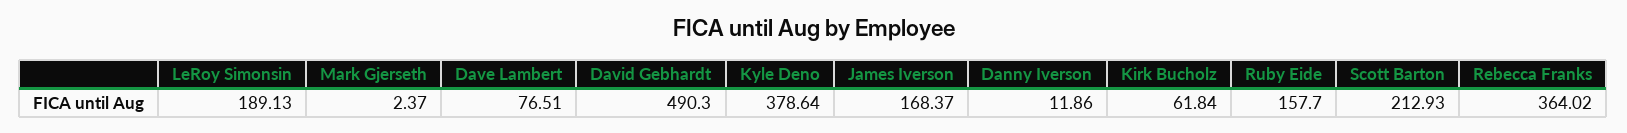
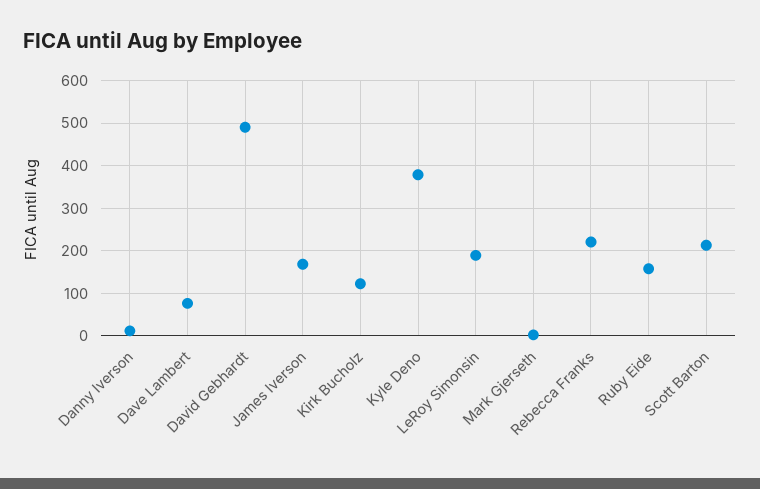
Kirk Bucholz: 61.84 -> 120
Rebecca Franks: 364.02 -> 220

